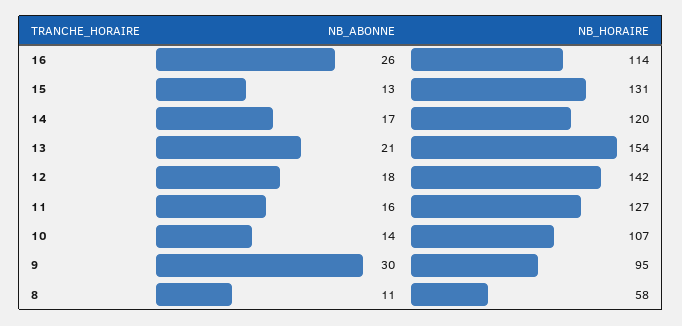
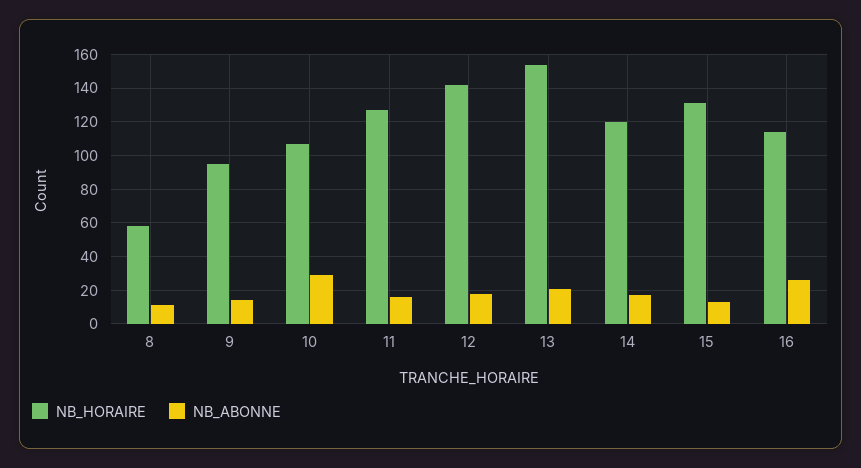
NB_ABONNE, 10: 14 -> 30
NB_ABONNE, 9: 30 -> 15

